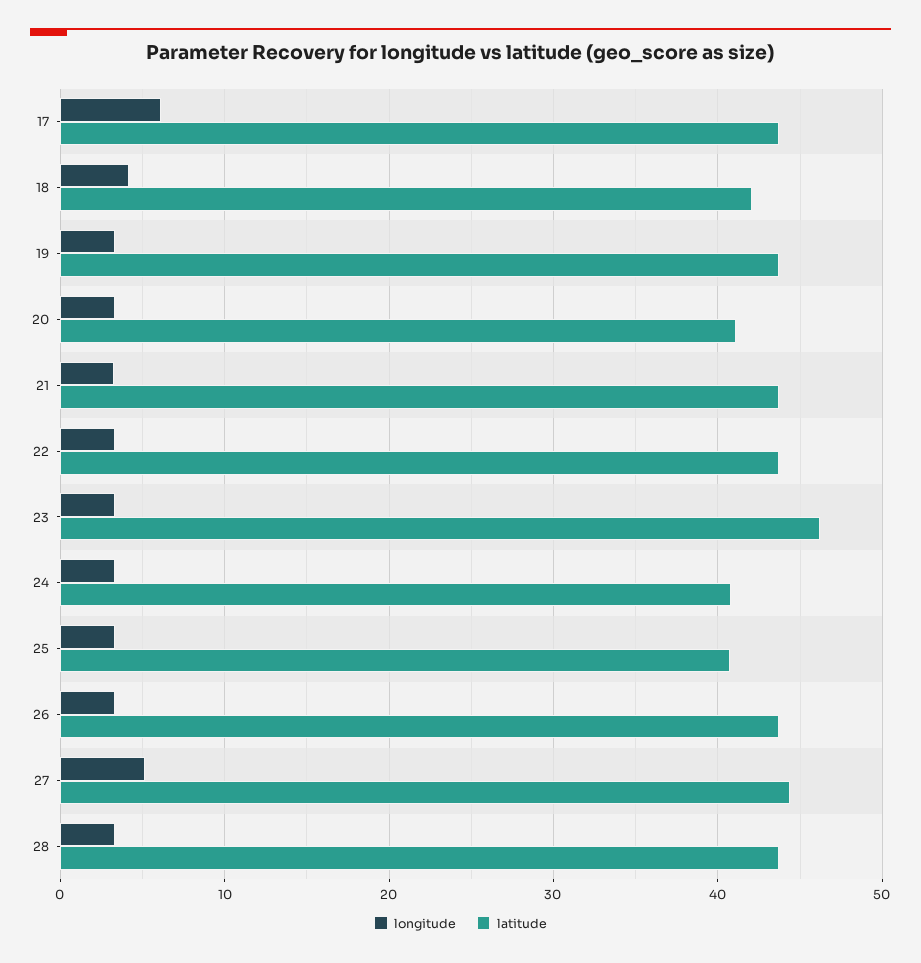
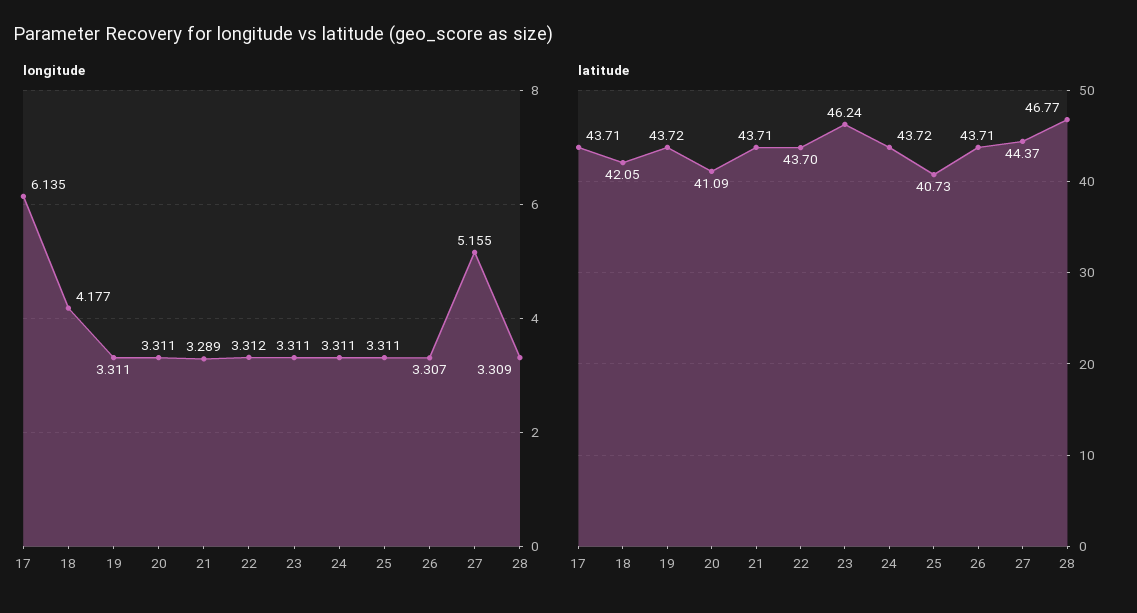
latitude, 24: 41 -> 43.72
latitude, 28: 44 -> 46.77

